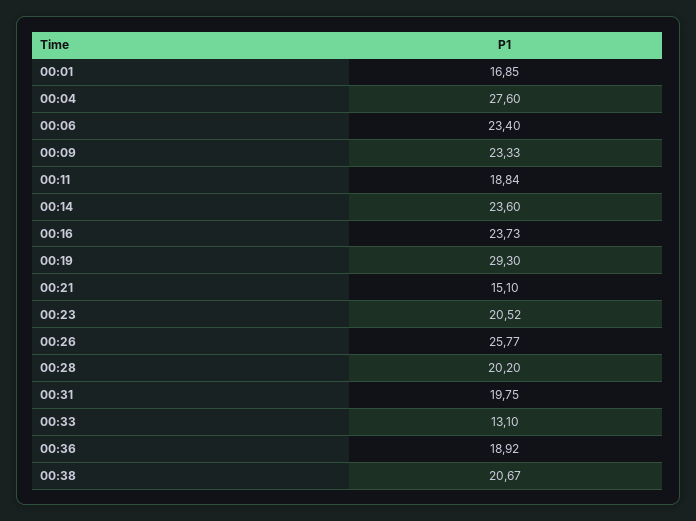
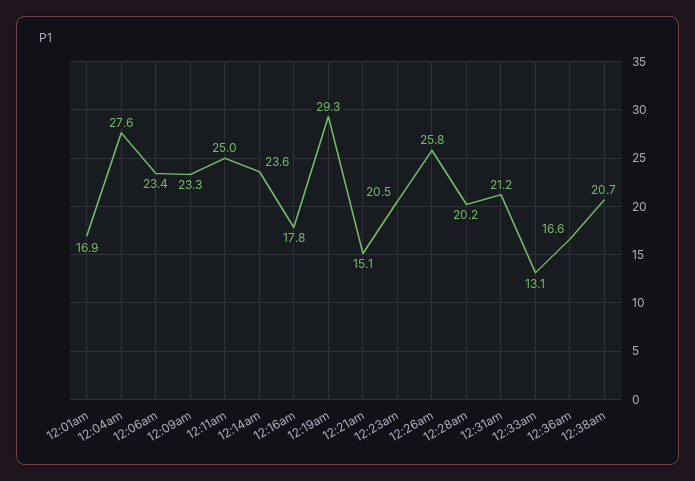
00:11: 18.84 -> 25
00:16: 23.73 -> 17.8
00:31: 19.75 -> 21.2
00:36: 18.92 -> 16.6

